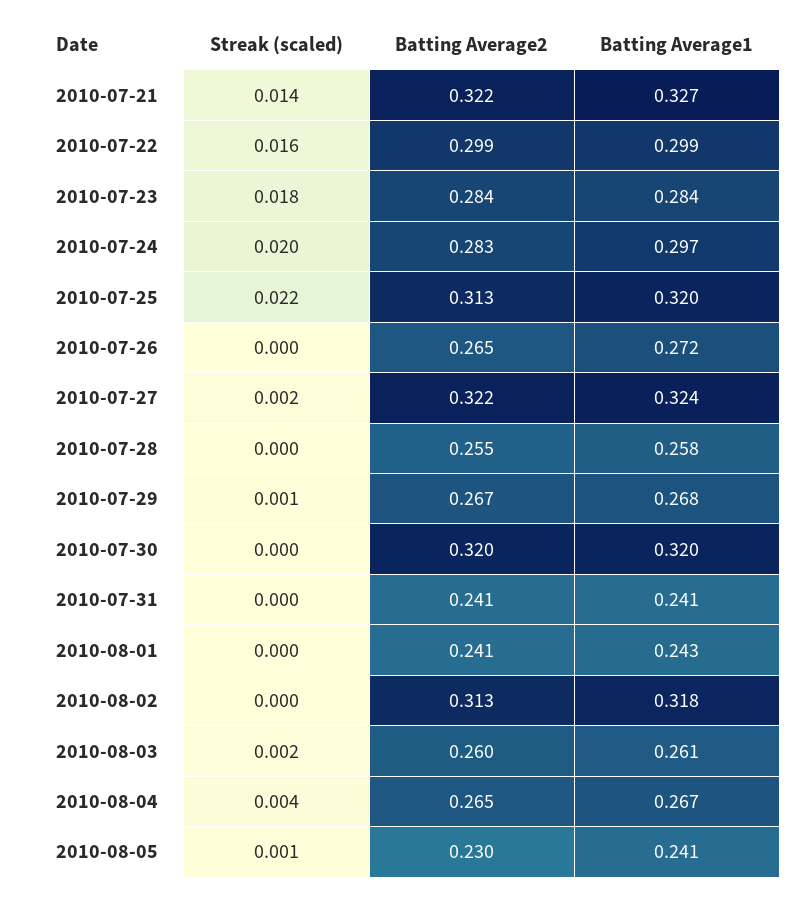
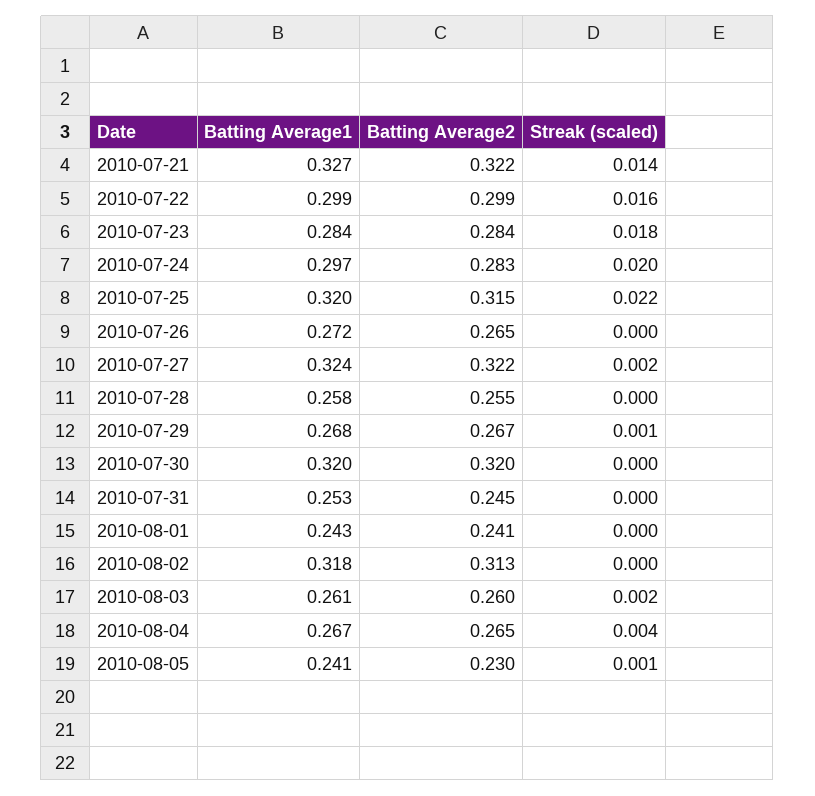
Batting Average2, 2010-07-25: 0.313 -> 0.315
Batting Average2, 2010-07-31: 0.241 -> 0.245
Batting Average1, 2010-07-31: 0.241 -> 0.253

